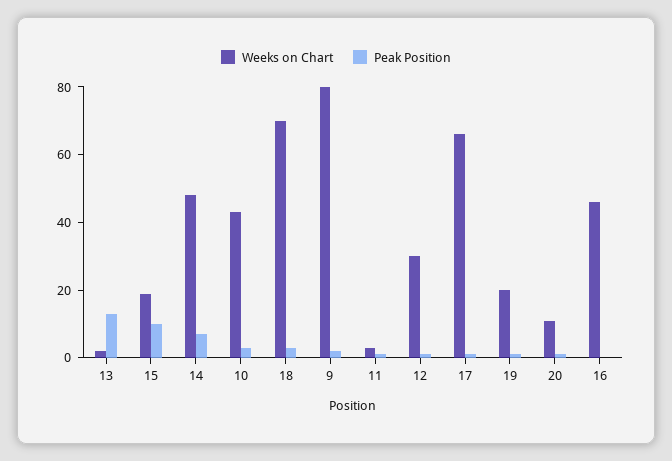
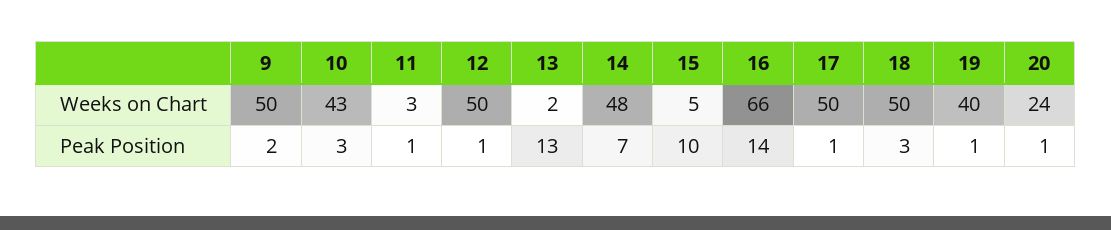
Weeks on Chart, 15: 20 -> 5
Weeks on Chart, 18: 70 -> 50
Weeks on Chart, 9: 80 -> 50
Weeks on Chart, 12: 30 -> 50
Weeks on Chart, 17: 65 -> 50
Weeks on Chart, 19: 20 -> 40
Weeks on Chart, 20: 10 -> 24
Weeks on Chart, 16: 45 -> 66
Peak Position, 16: 0 -> 14

